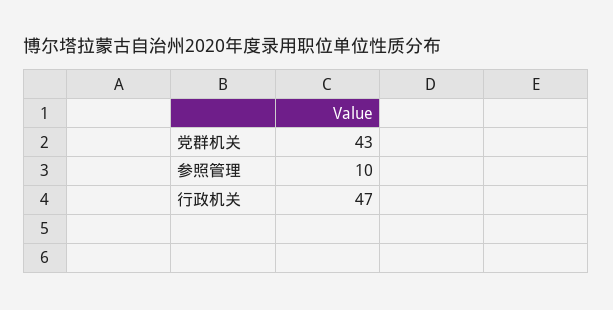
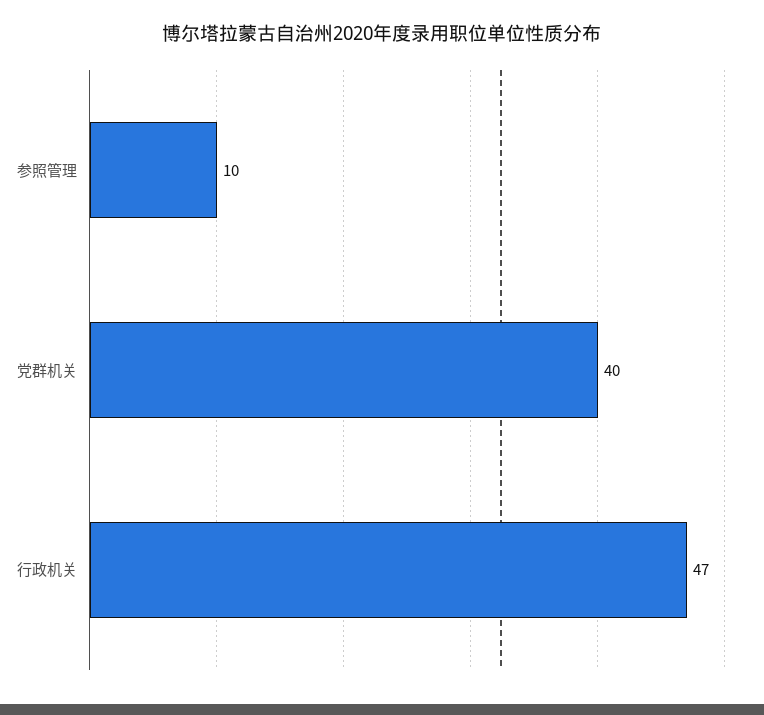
党群机关: 43 -> 40

